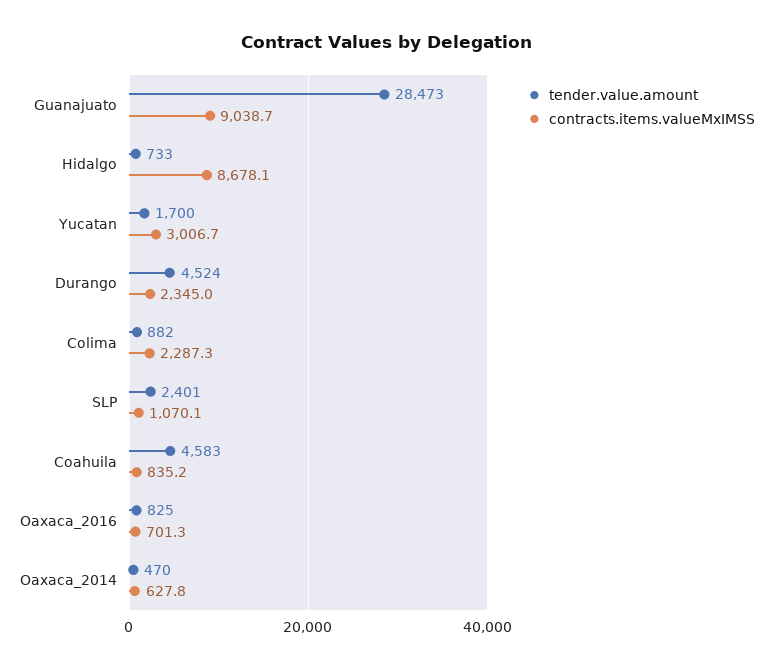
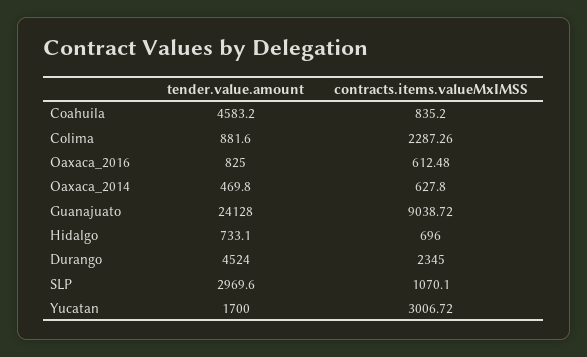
tender.value.amount, Guanajuato: 28473 -> 24128
contracts.items.valueMxIMSS, Hidalgo: 8678.1 -> 696
tender.value.amount, SLP: 2401 -> 2969.6
contracts.items.valueMxIMSS, Oaxaca_2016: 701.3 -> 612.48

